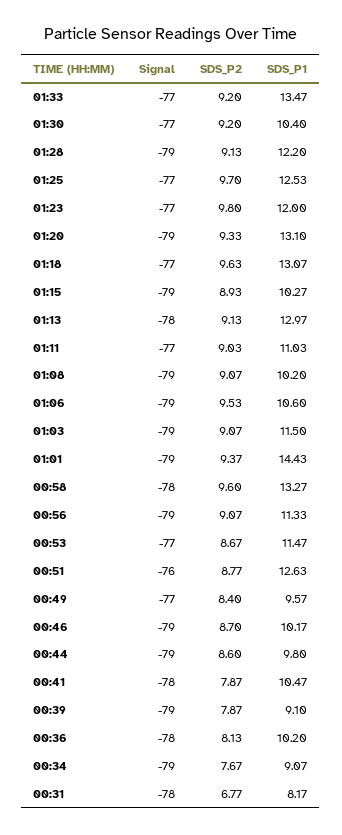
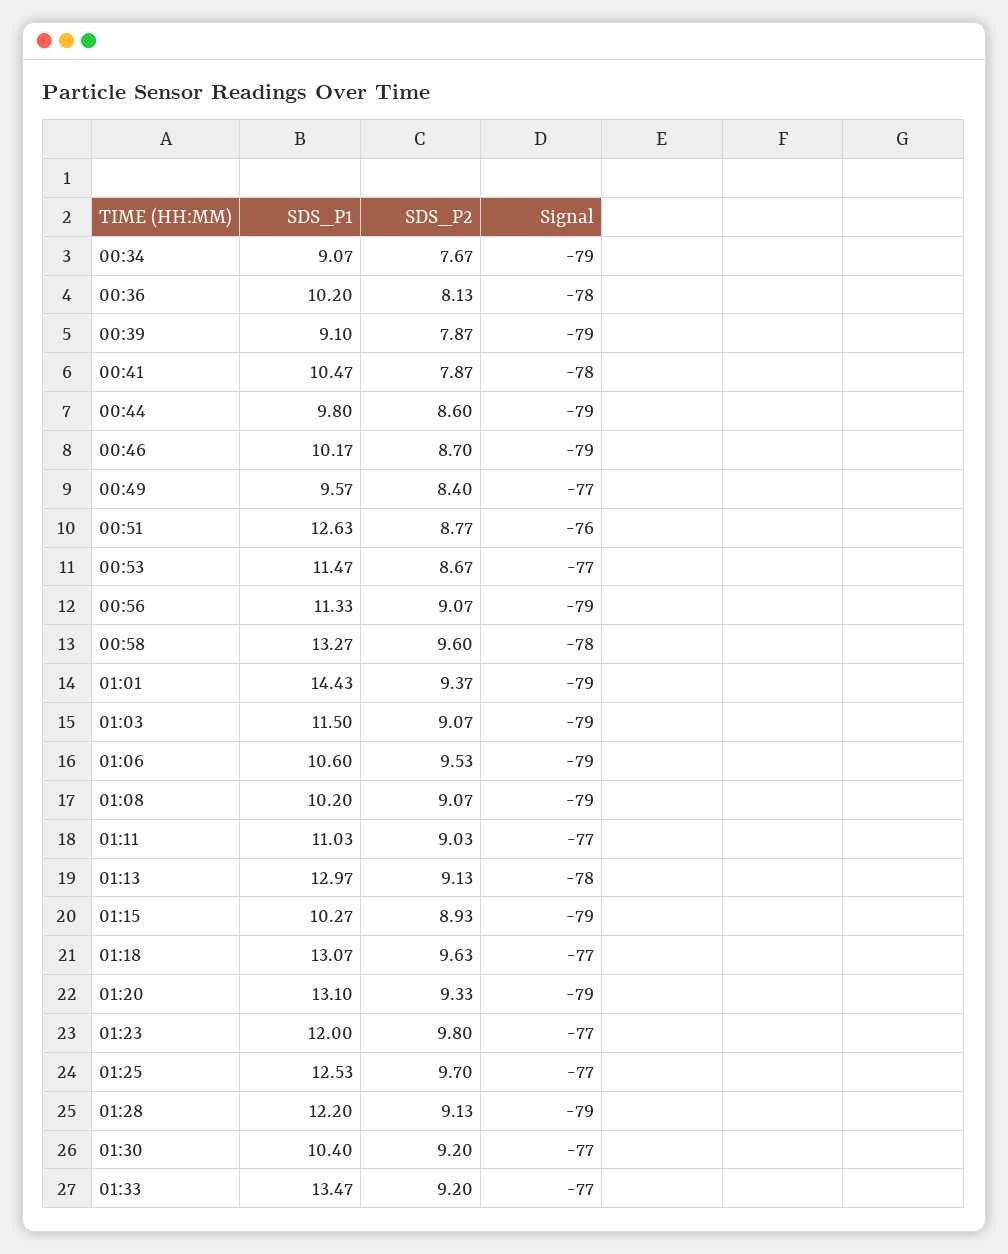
Signal, 00:31: -78 -> none
SDS_P2, 00:31: 6.77 -> none
SDS_P1, 00:31: 8.17 -> none

